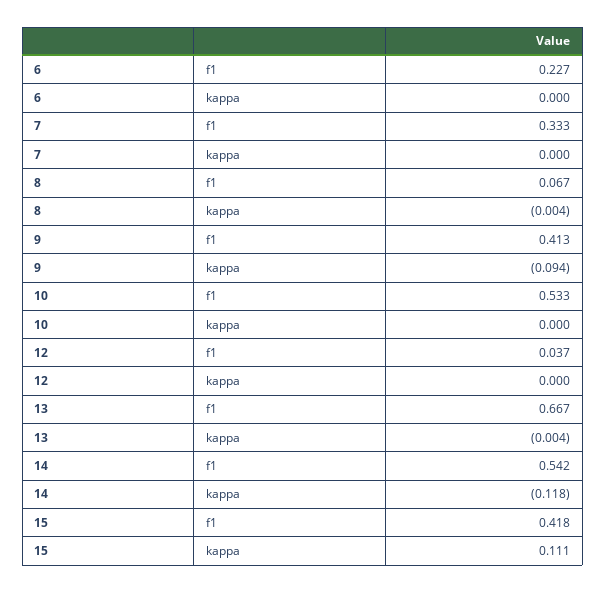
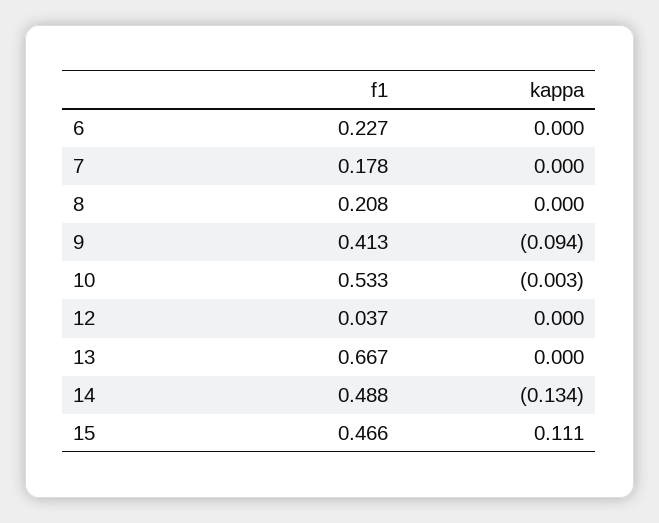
7, f1: 0.333 -> 0.178
8, f1: 0.067 -> 0.208
8, kappa: -0.004 -> 0
10, kappa: 0 -> -0.003
13, kappa: -0.004 -> 0
14, f1: 0.542 -> 0.488
14, kappa: -0.118 -> -0.134
15, f1: 0.418 -> 0.466

